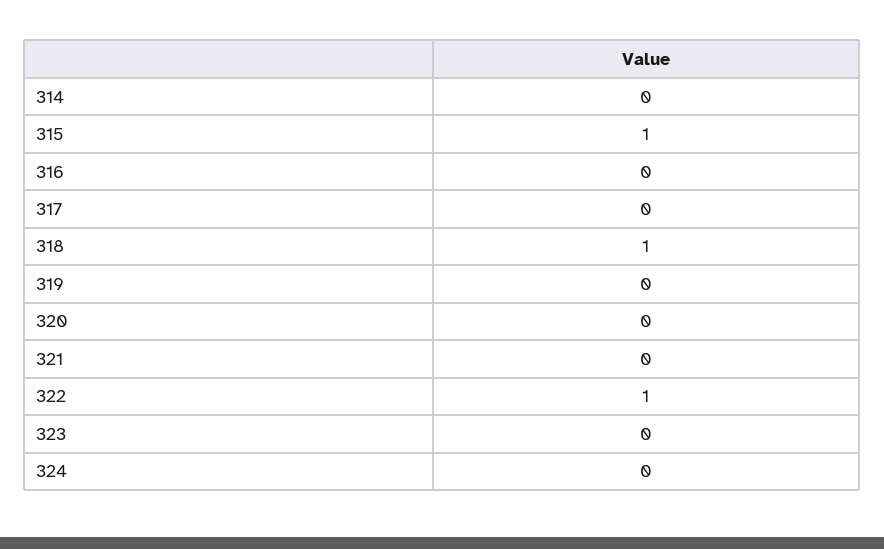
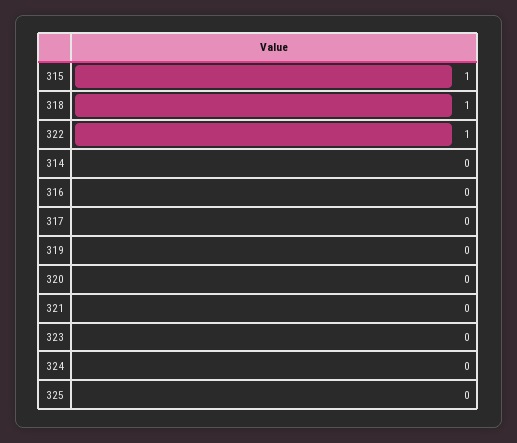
325: none -> 0

